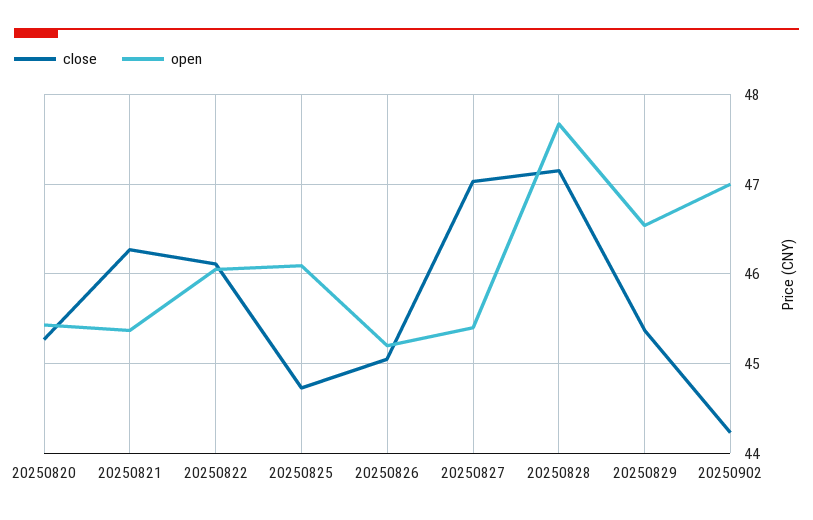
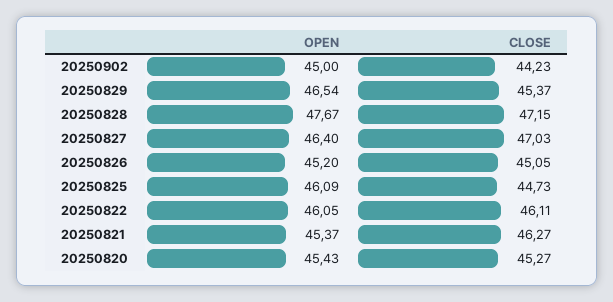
open, 20250827: 45.4 -> 46.4
open, 20250902: 47 -> 45

